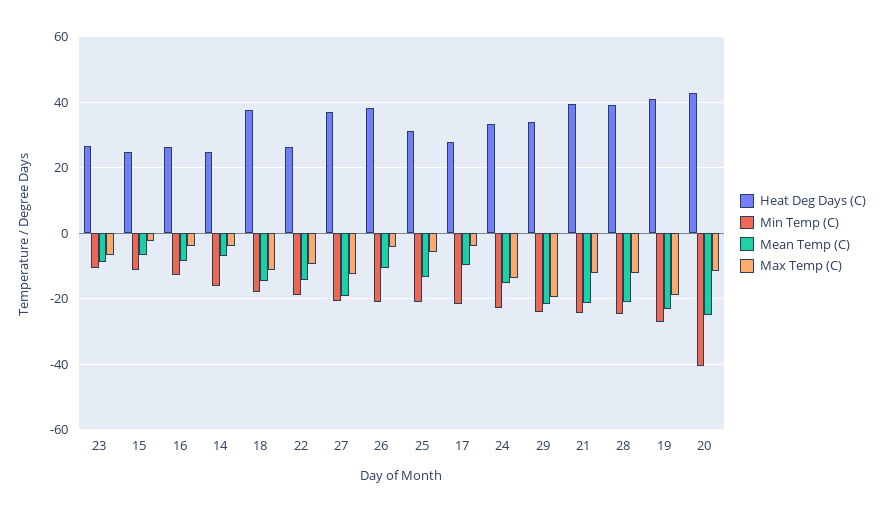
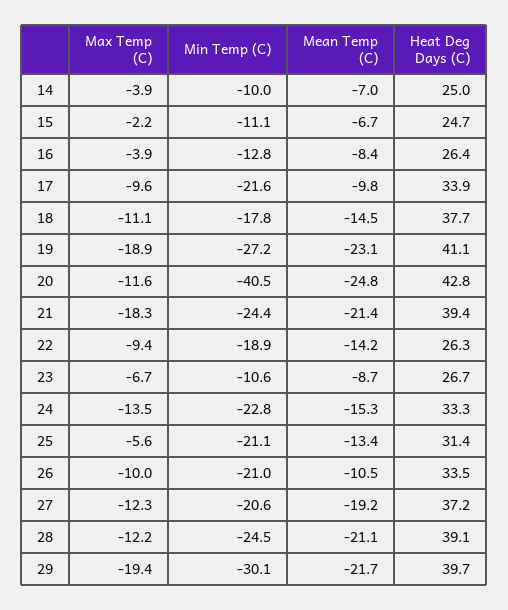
Min Temp (C), 14: -16 -> -10
Heat Deg Days (C), 26: 38 -> 33.5
Max Temp (C), 26: -4 -> -10
Heat Deg Days (C), 17: 28 -> 33.9
Max Temp (C), 17: -4 -> -9.6
Heat Deg Days (C), 29: 34 -> 39.7
Min Temp (C), 29: -24 -> -30.1
Max Temp (C), 21: -12 -> -18.3

